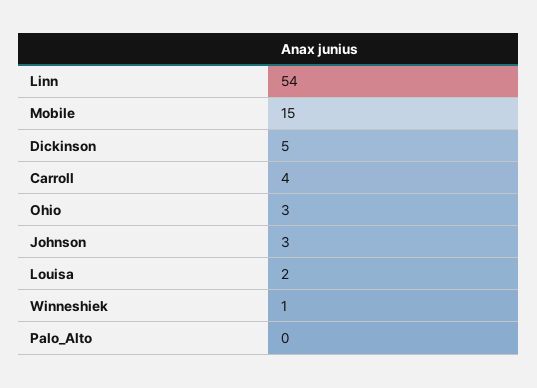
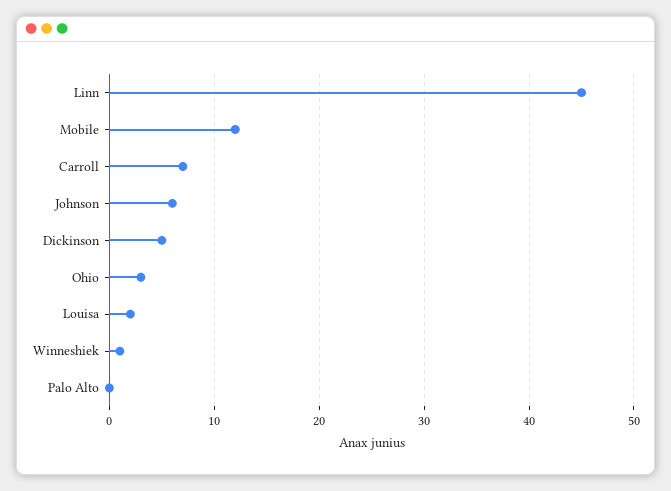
Linn: 54 -> 45
Mobile: 15 -> 12
Carroll: 4 -> 7
Johnson: 3 -> 6

